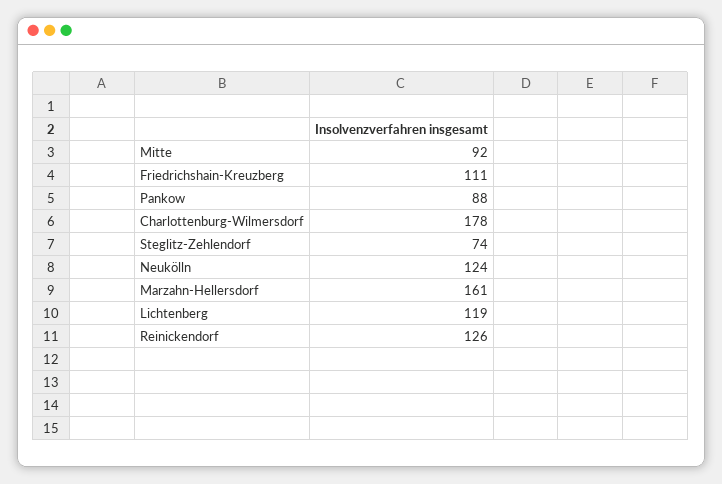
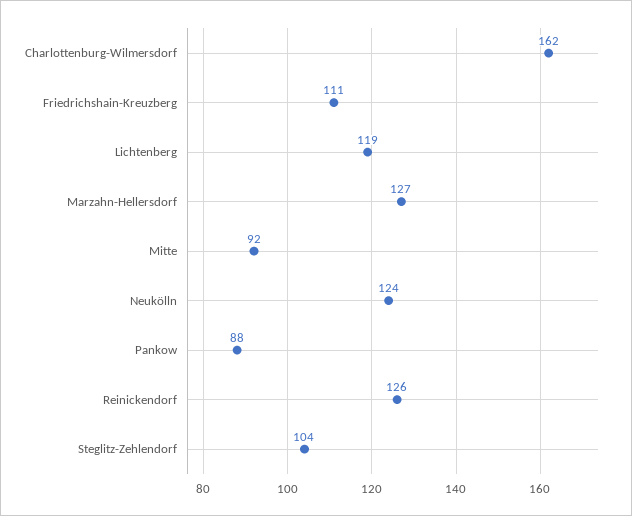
Charlottenburg-Wilmersdorf: 178 -> 162
Steglitz-Zehlendorf: 74 -> 104
Marzahn-Hellersdorf: 161 -> 127

